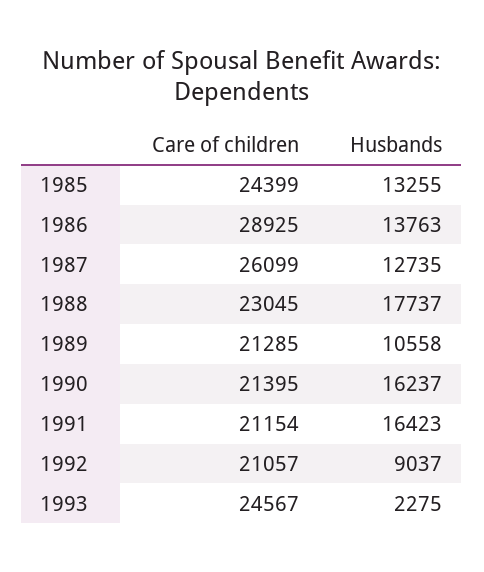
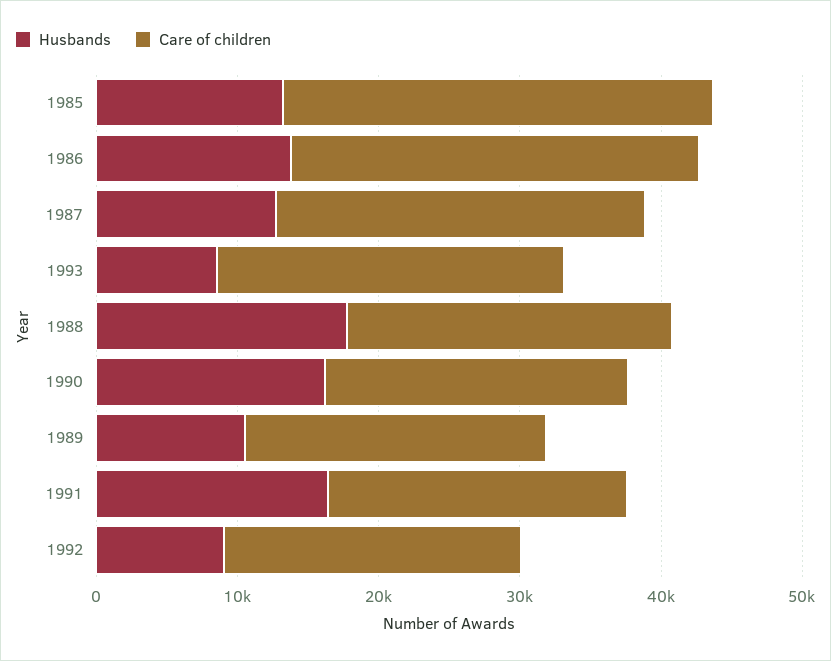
Care of children, 1985: 24399 -> 30000
Husbands, 1993: 2275 -> 8000

